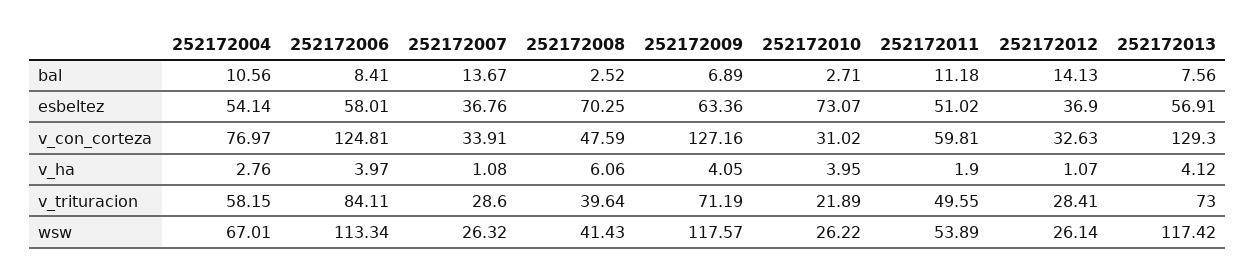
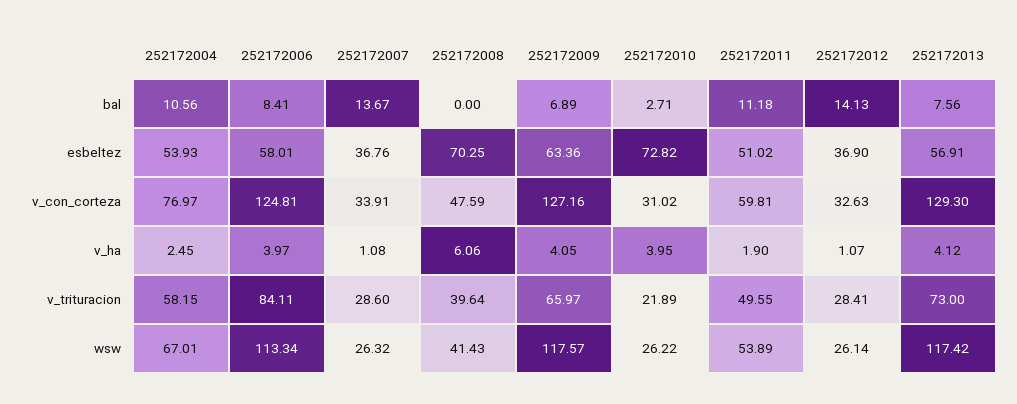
252172008, bal: 2.52 -> 0
252172004, esbeltez: 54.14 -> 53.93
252172010, esbeltez: 73.07 -> 72.82
252172004, v_ha: 2.76 -> 2.45
252172009, v_trituracion: 71.19 -> 65.97

